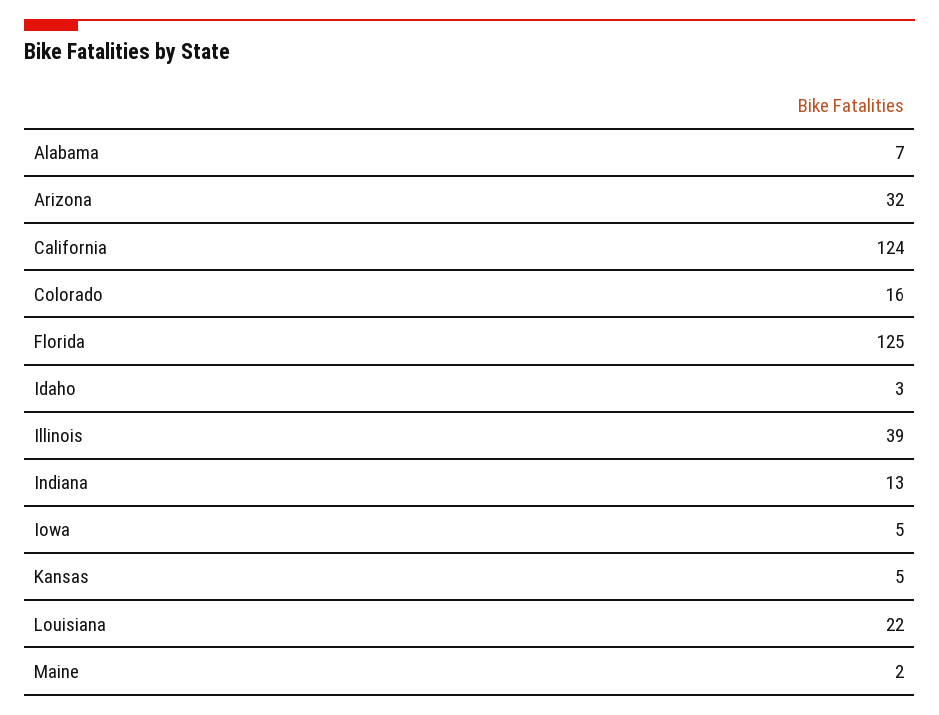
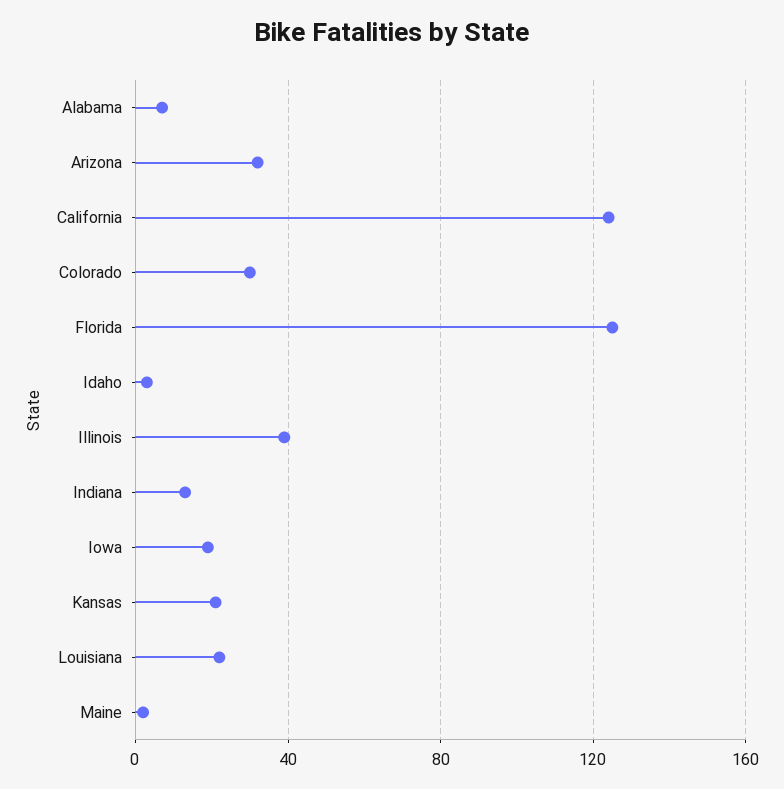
Colorado: 16 -> 30
Iowa: 5 -> 20
Kansas: 5 -> 20

